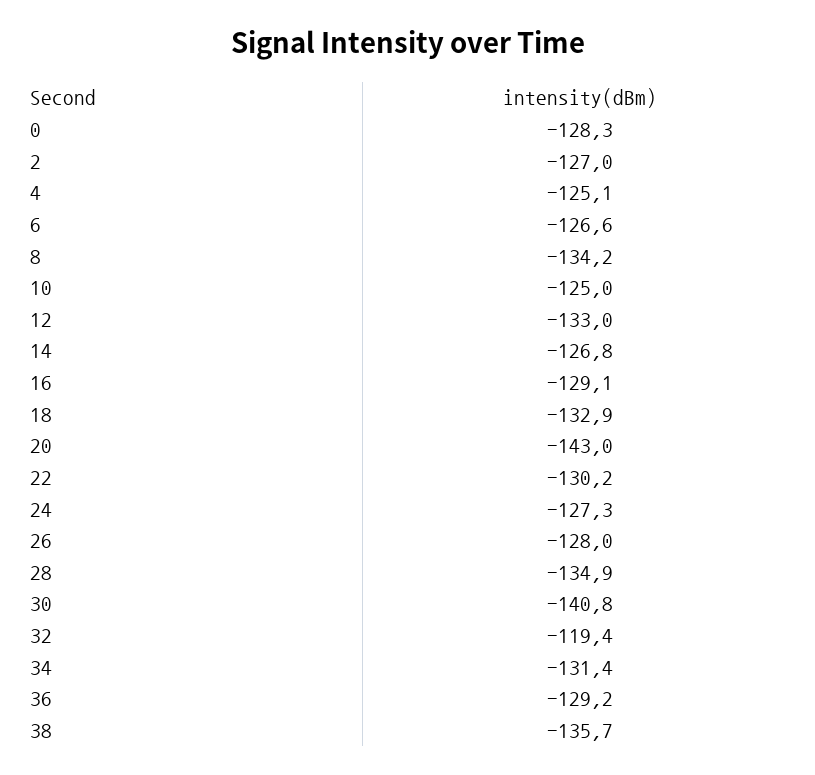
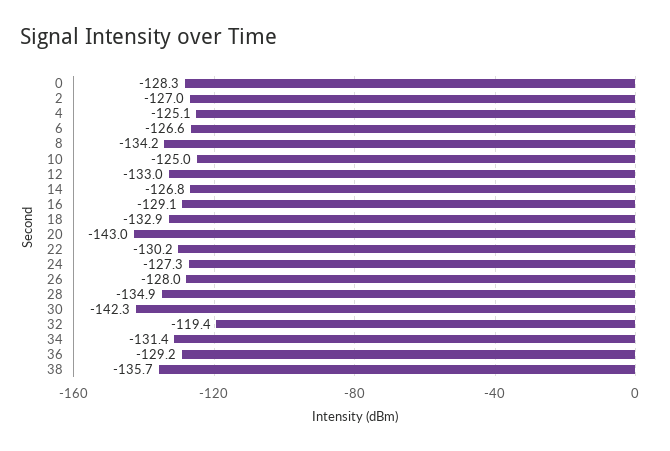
30: -140.8 -> -142.3

